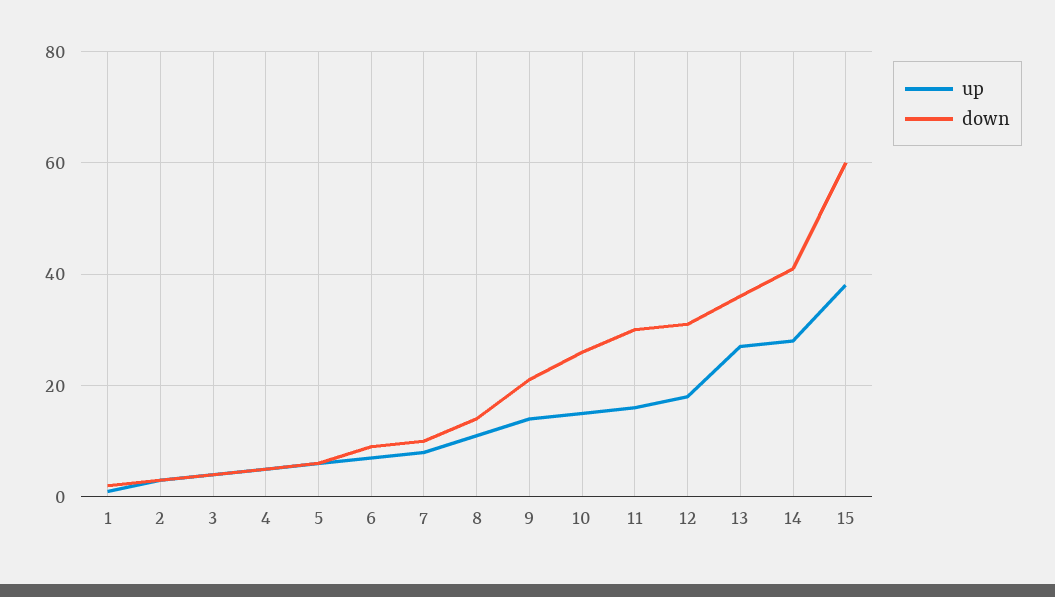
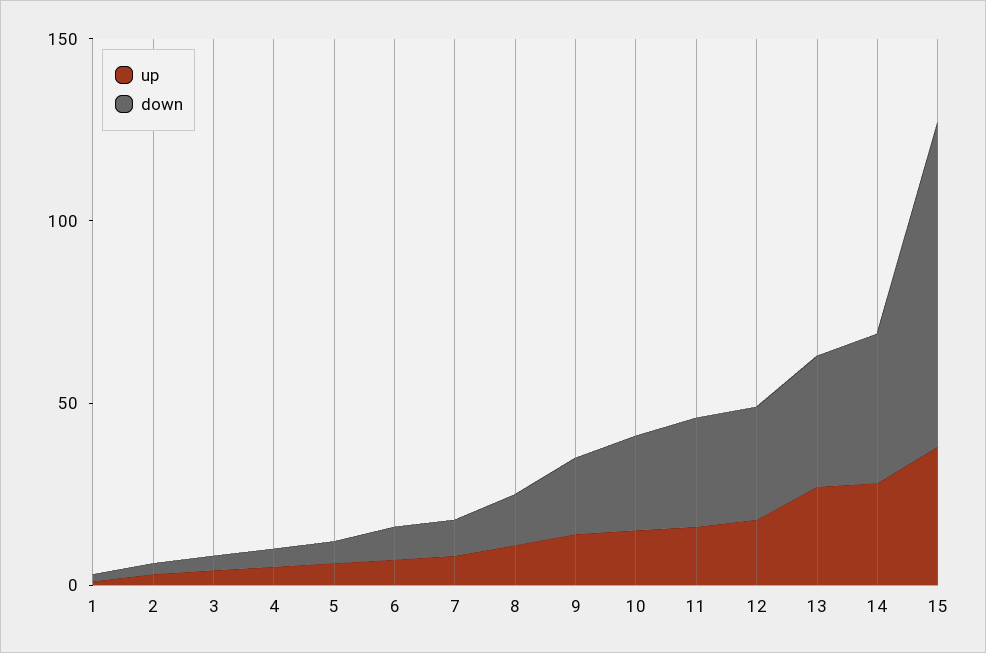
down, 15: 60 -> 90

